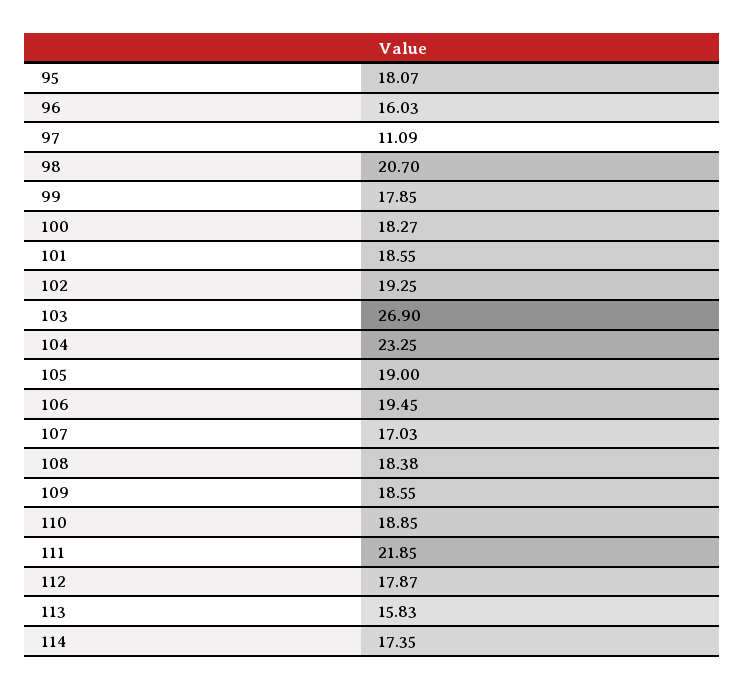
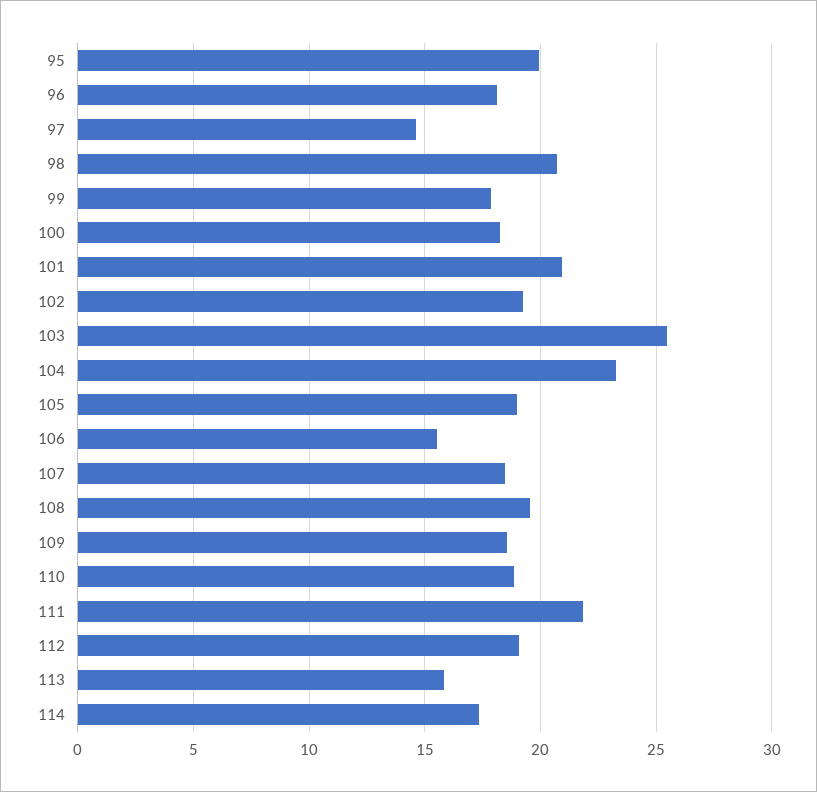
95: 18.07 -> 20
96: 16.03 -> 18
97: 11.09 -> 14.5
101: 18.55 -> 21
103: 26.9 -> 25.5
106: 19.45 -> 15.5
107: 17.03 -> 18.5
108: 18.38 -> 19.5
112: 17.87 -> 19

